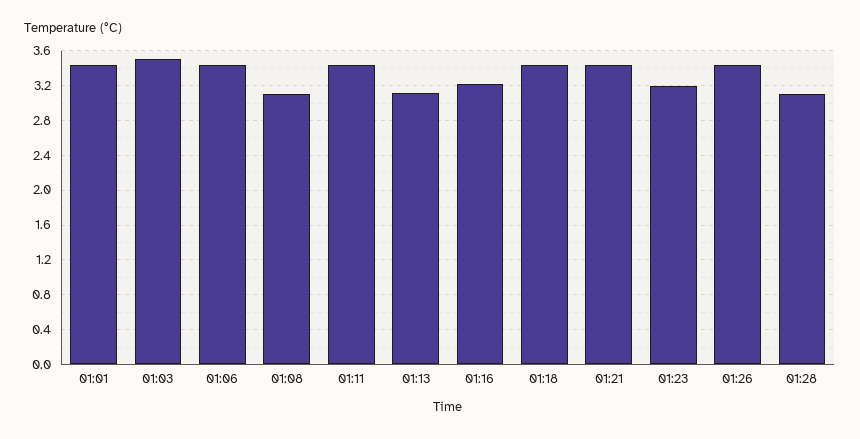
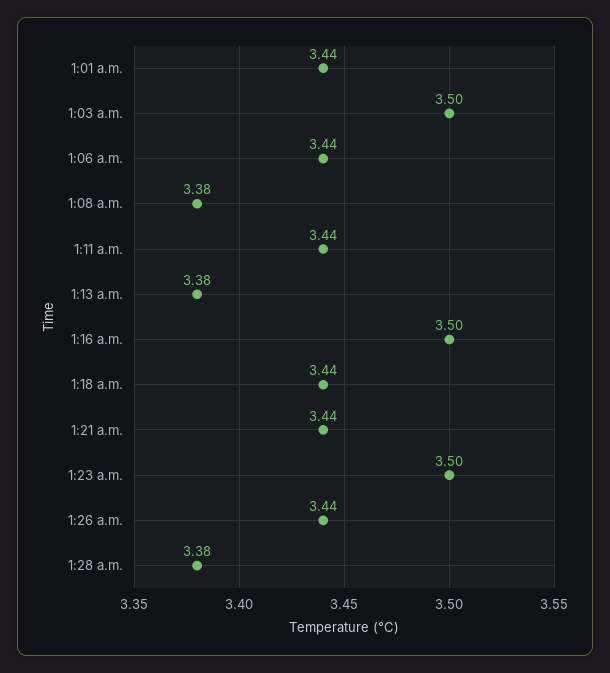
01:08: 3.1 -> 3.38
01:13: 3.1 -> 3.38
01:16: 3.2 -> 3.5
01:23: 3.2 -> 3.5
01:28: 3.1 -> 3.38

